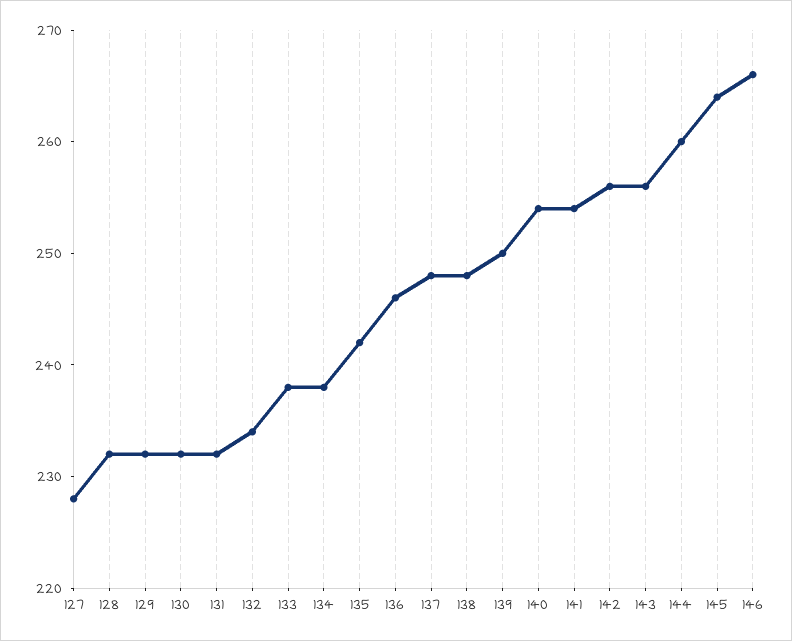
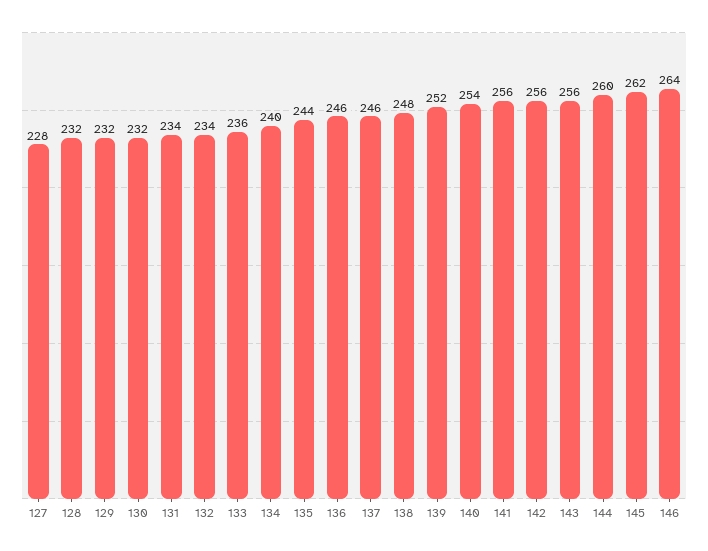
131: 232 -> 234
133: 238 -> 236
134: 238 -> 240
135: 242 -> 244
137: 248 -> 246
139: 250 -> 252
141: 254 -> 256
145: 264 -> 262
146: 266 -> 264

